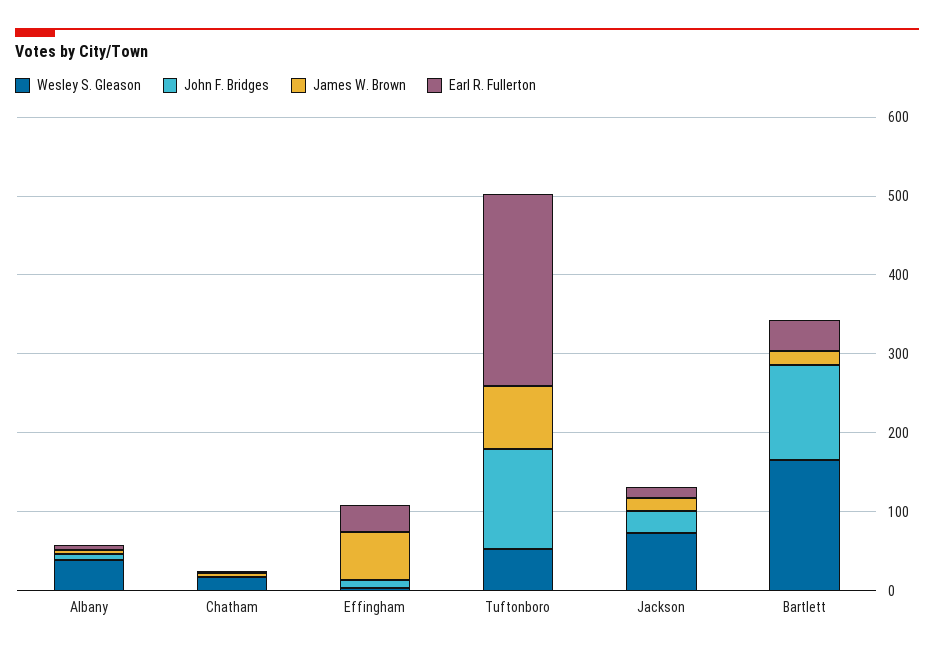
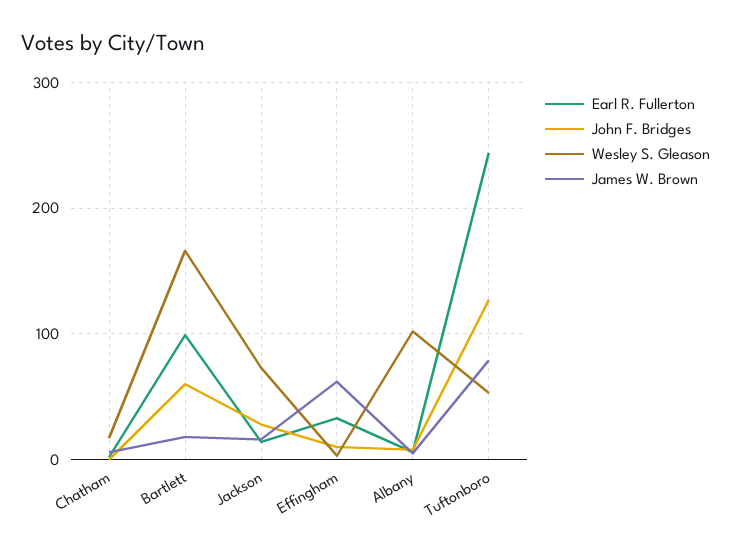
Wesley S. Gleason, Albany: 40 -> 100
John F. Bridges, Bartlett: 120 -> 60
Earl R. Fullerton, Bartlett: 40 -> 100

